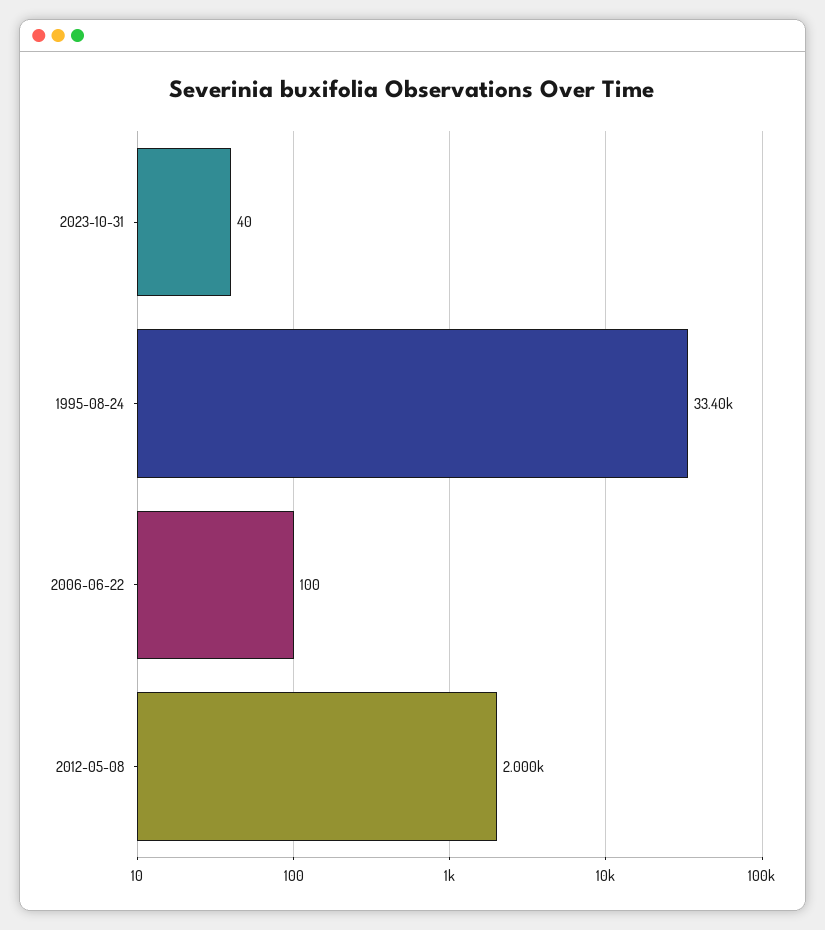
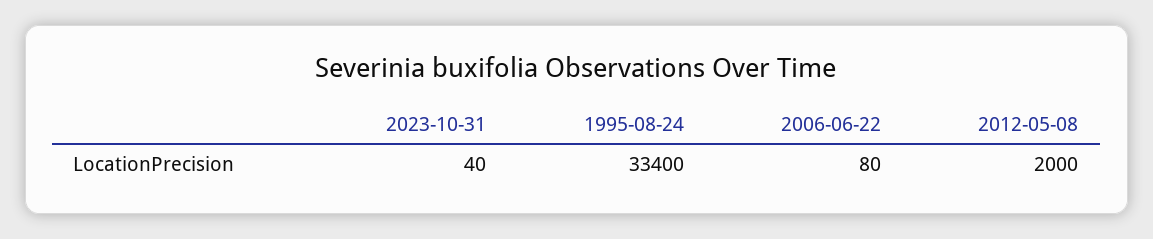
2006-06-22: 100 -> 80

